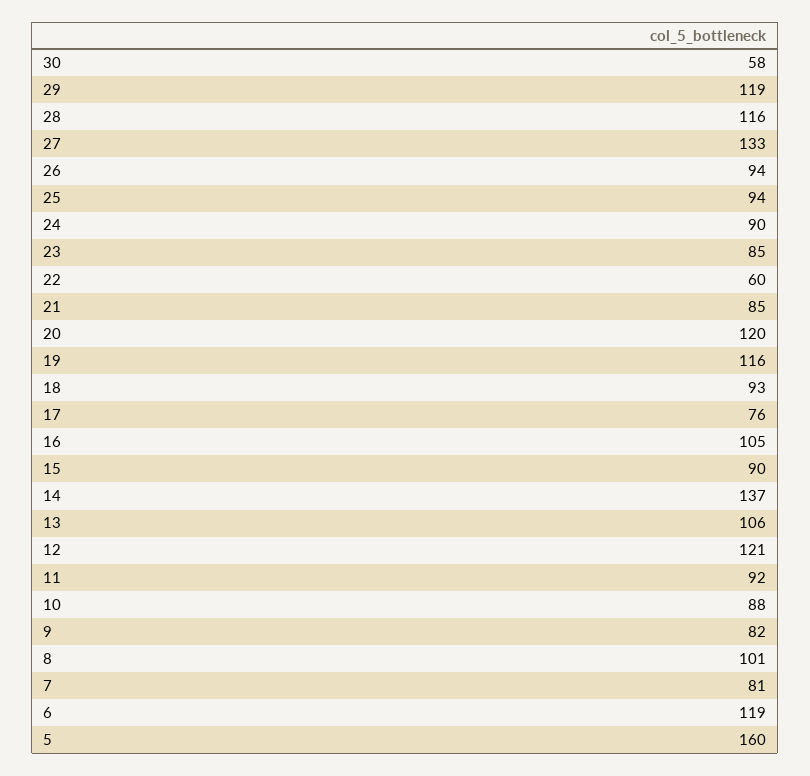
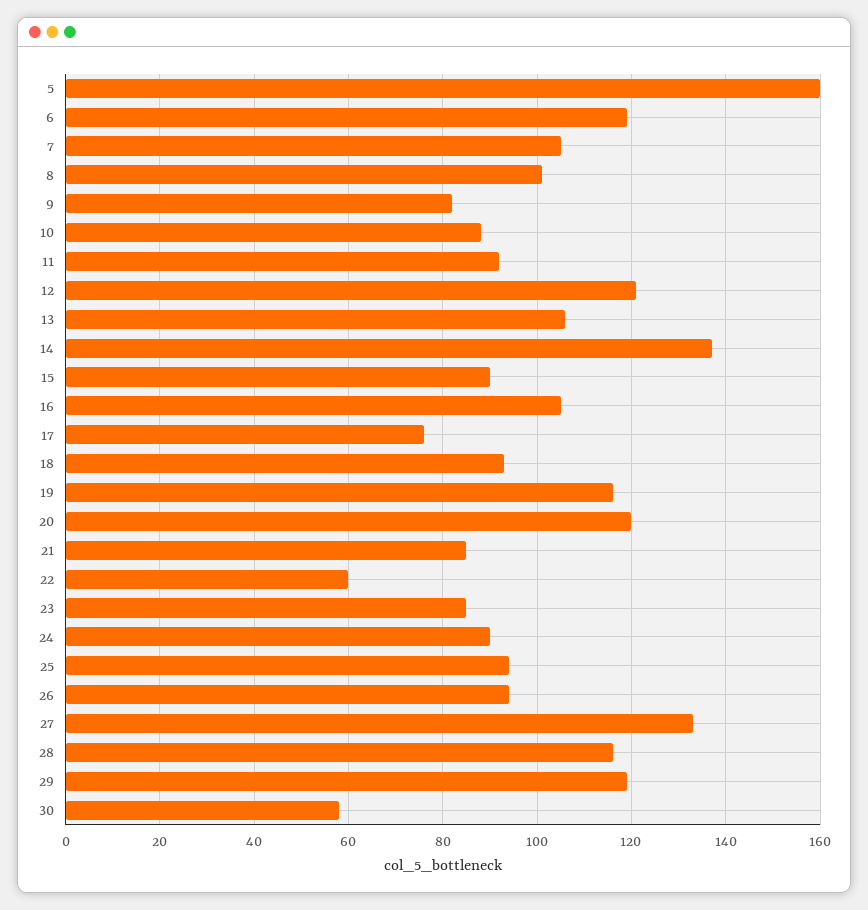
7: 81 -> 105

